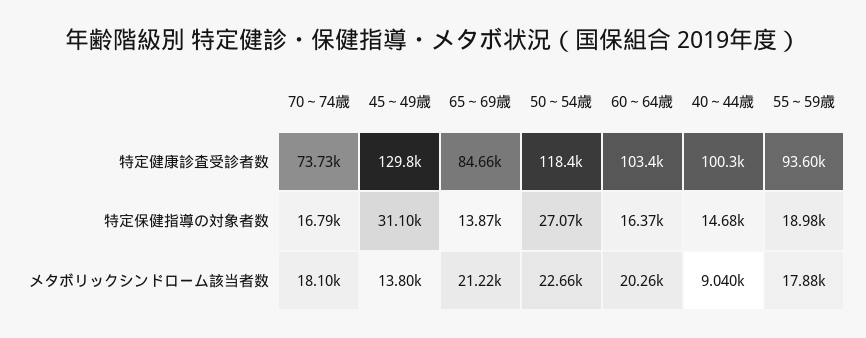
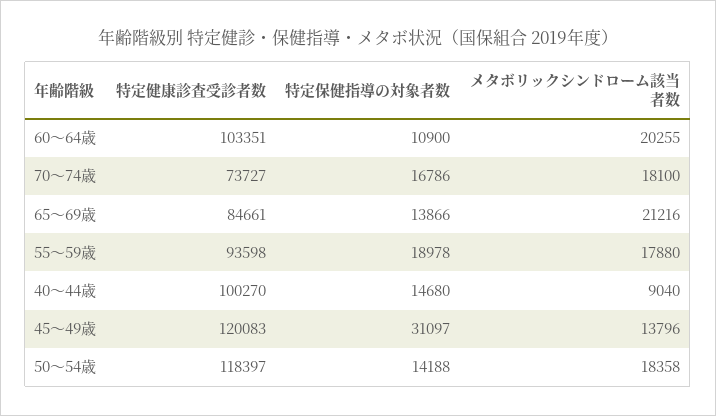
45～49歳, 特定健康診査受診者数: 129800 -> 120083
50～54歳, 特定保健指導の対象者数: 27070 -> 14188
60～64歳, 特定保健指導の対象者数: 16370 -> 10900
50～54歳, メタボリックシンドローム該当者数: 22660 -> 18358

